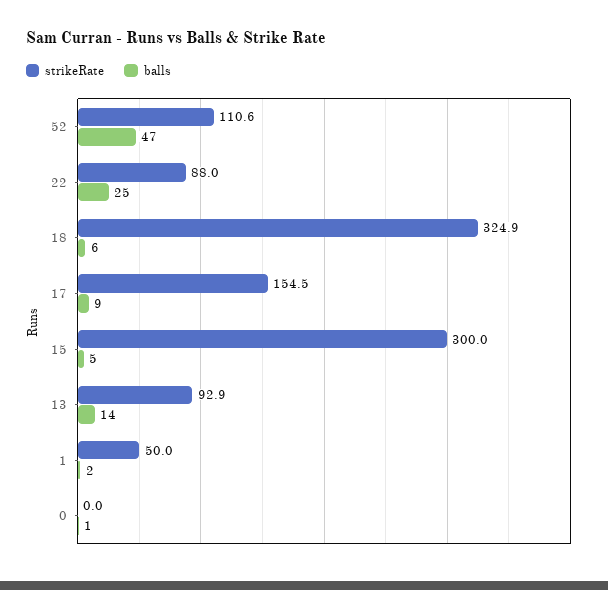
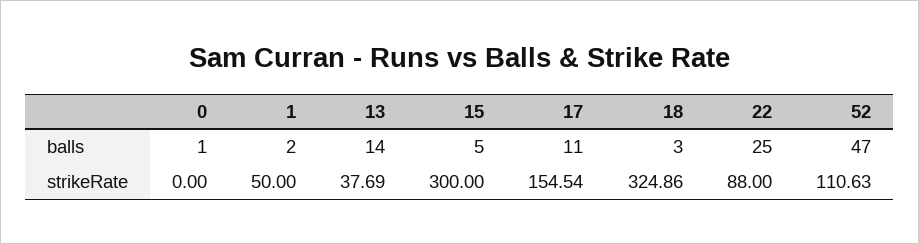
balls, 18: 6 -> 3
balls, 17: 9 -> 11
strikeRate, 13: 92.9 -> 37.69

